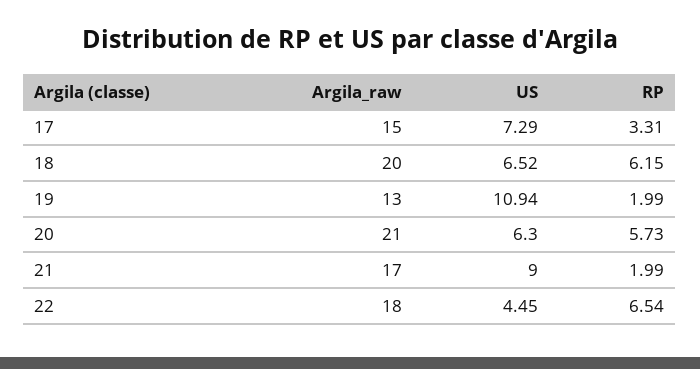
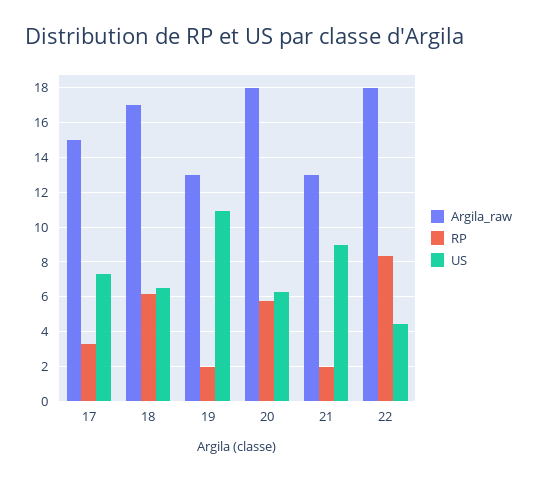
Argila_raw, 18: 20 -> 17
Argila_raw, 20: 21 -> 18
Argila_raw, 21: 17 -> 13
RP, 22: 6.54 -> 8.5

